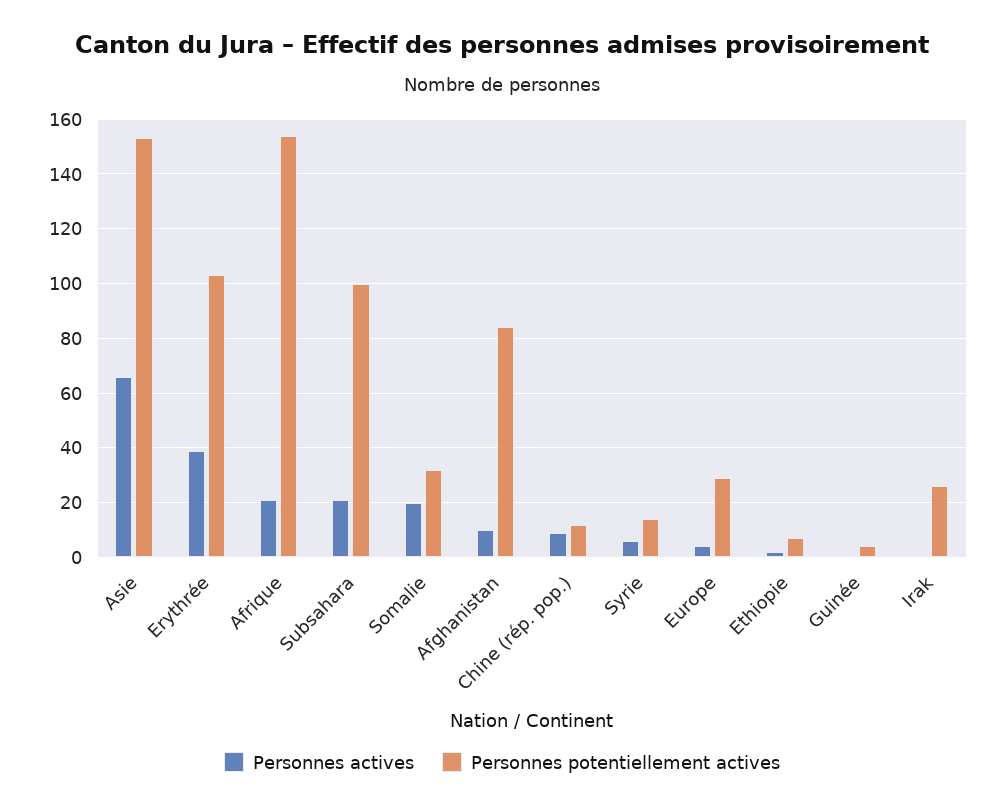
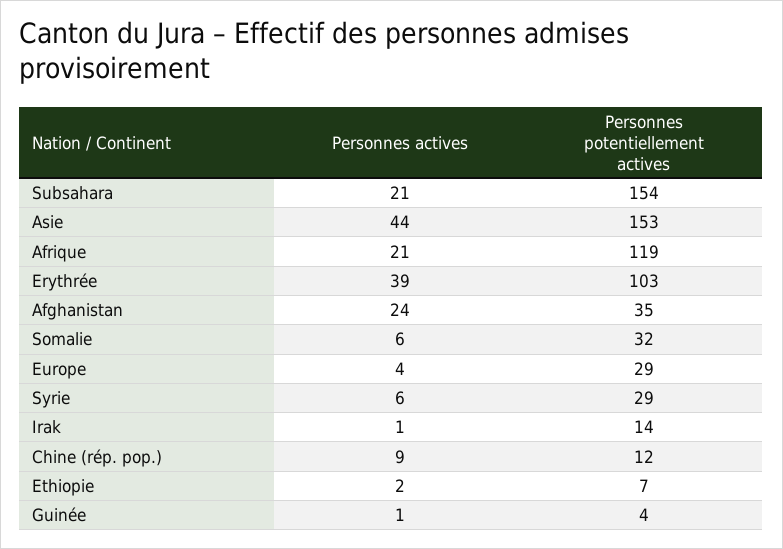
Personnes actives, Asie: 65 -> 44
Personnes potentiellement actives, Afrique: 155 -> 119
Personnes potentiellement actives, Subsahara: 100 -> 154
Personnes actives, Somalie: 20 -> 6
Personnes actives, Afghanistan: 10 -> 24
Personnes potentiellement actives, Afghanistan: 85 -> 35
Personnes potentiellement actives, Syrie: 15 -> 29
Personnes potentiellement actives, Irak: 25 -> 14

